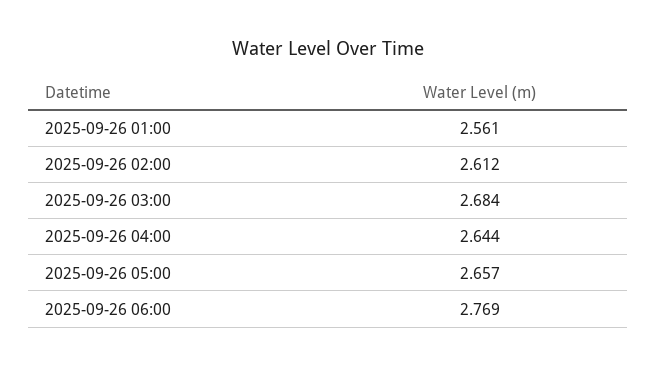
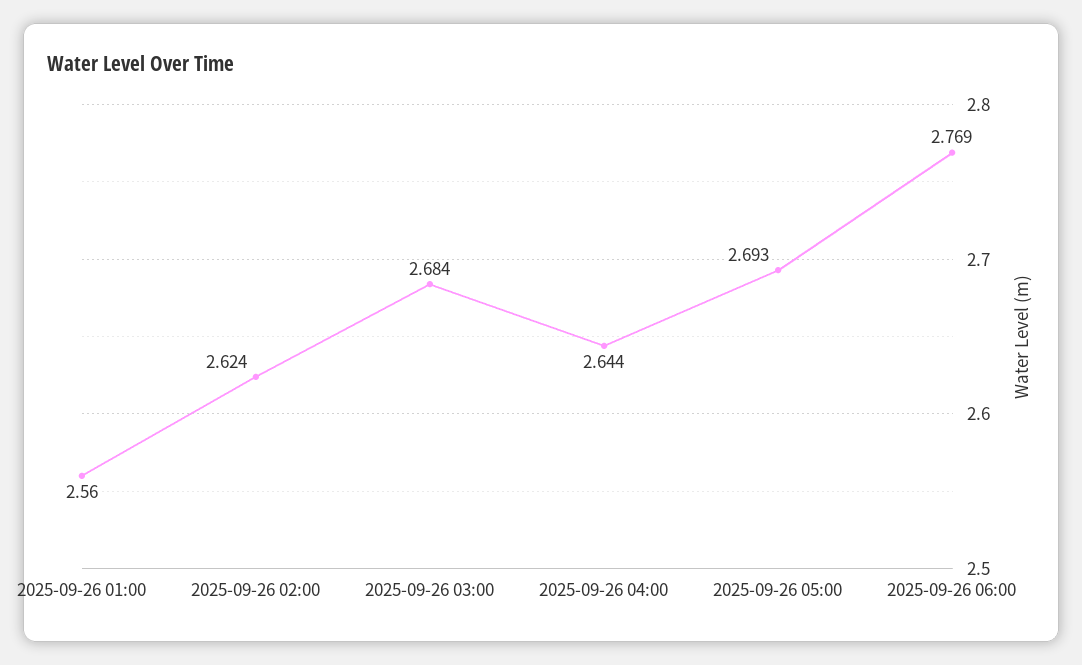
2025-09-26 01:00: 2.561 -> 2.56
2025-09-26 02:00: 2.612 -> 2.624
2025-09-26 05:00: 2.657 -> 2.693

